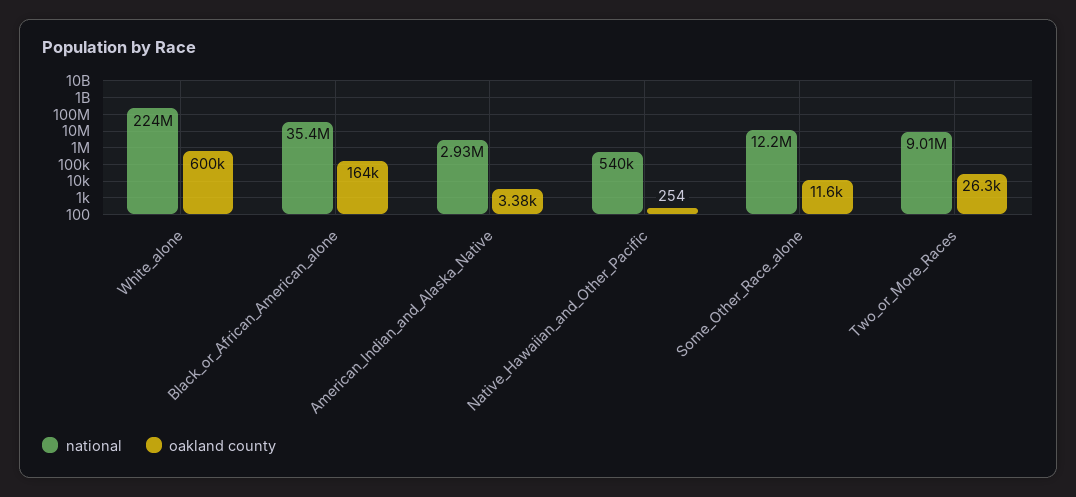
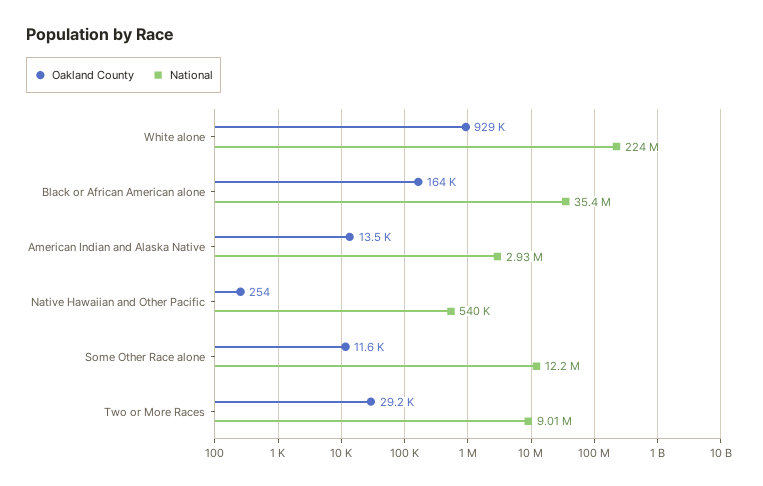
oakland county, White_alone: 600000 -> 929000
oakland county, American_Indian_and_Alaska_Native: 3380 -> 13500
oakland county, Two_or_More_Races: 26300 -> 29200

